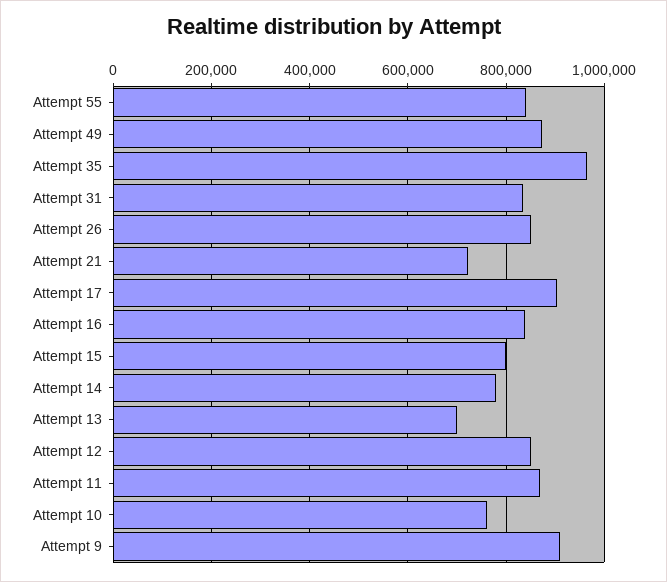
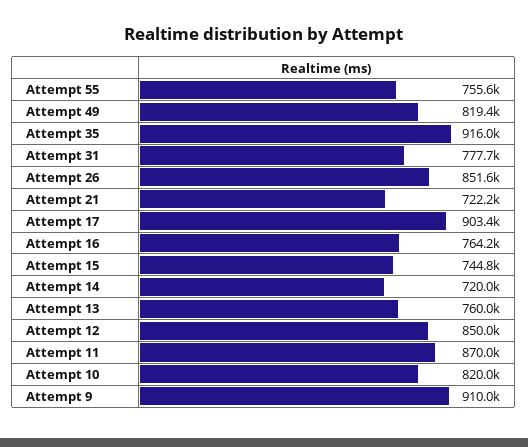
Attempt 55: 840000 -> 755600
Attempt 49: 880000 -> 819400
Attempt 35: 960000 -> 916000
Attempt 31: 840000 -> 777700
Attempt 16: 840000 -> 764200
Attempt 15: 800000 -> 744800
Attempt 14: 780000 -> 720000
Attempt 13: 700000 -> 760000
Attempt 10: 760000 -> 820000

